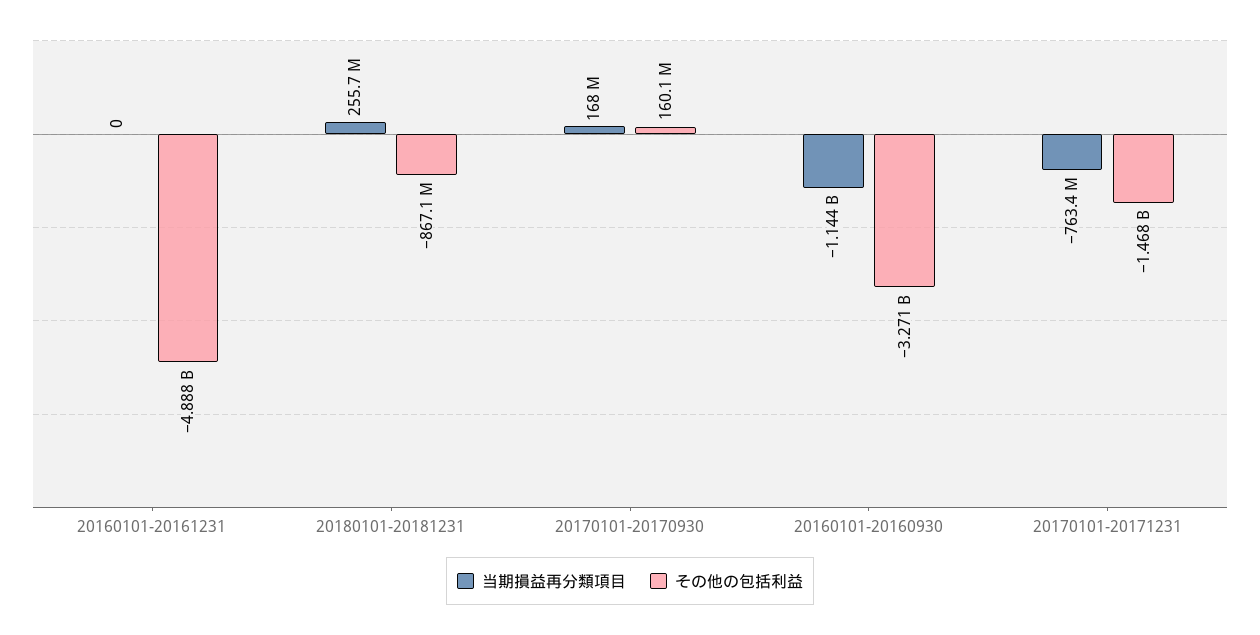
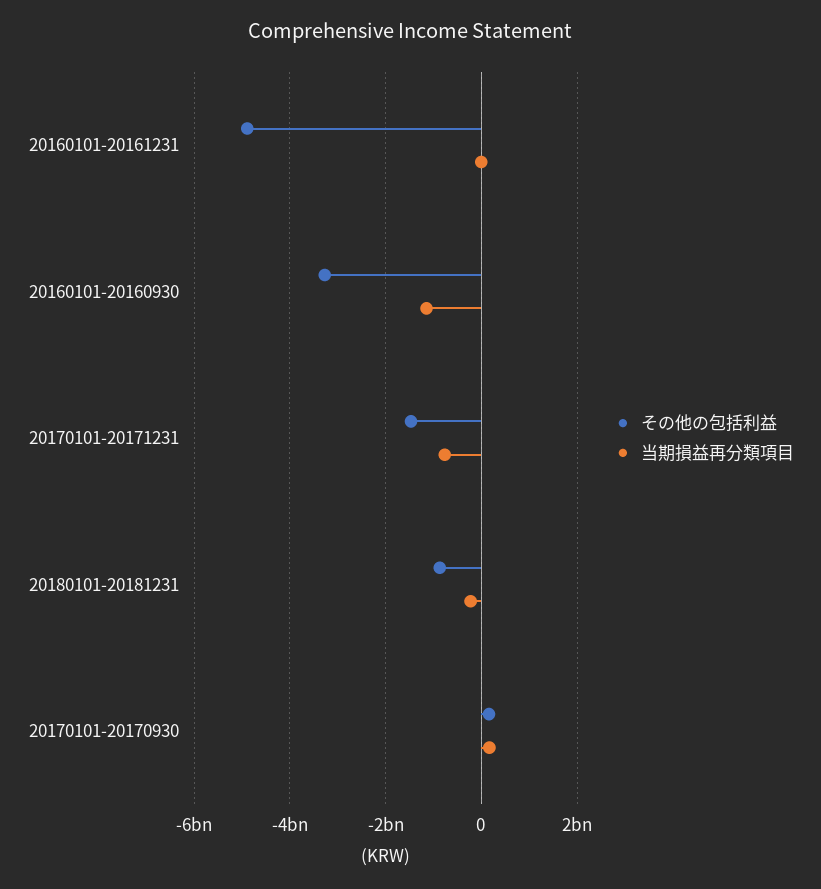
当期損益再分類項目, 20180101-20181231: 255700000 -> -200000000

